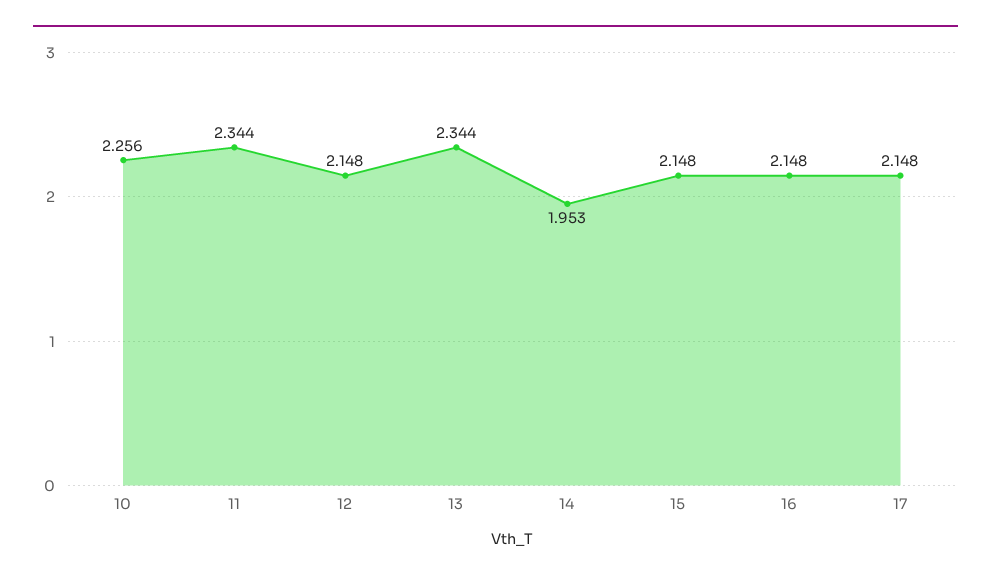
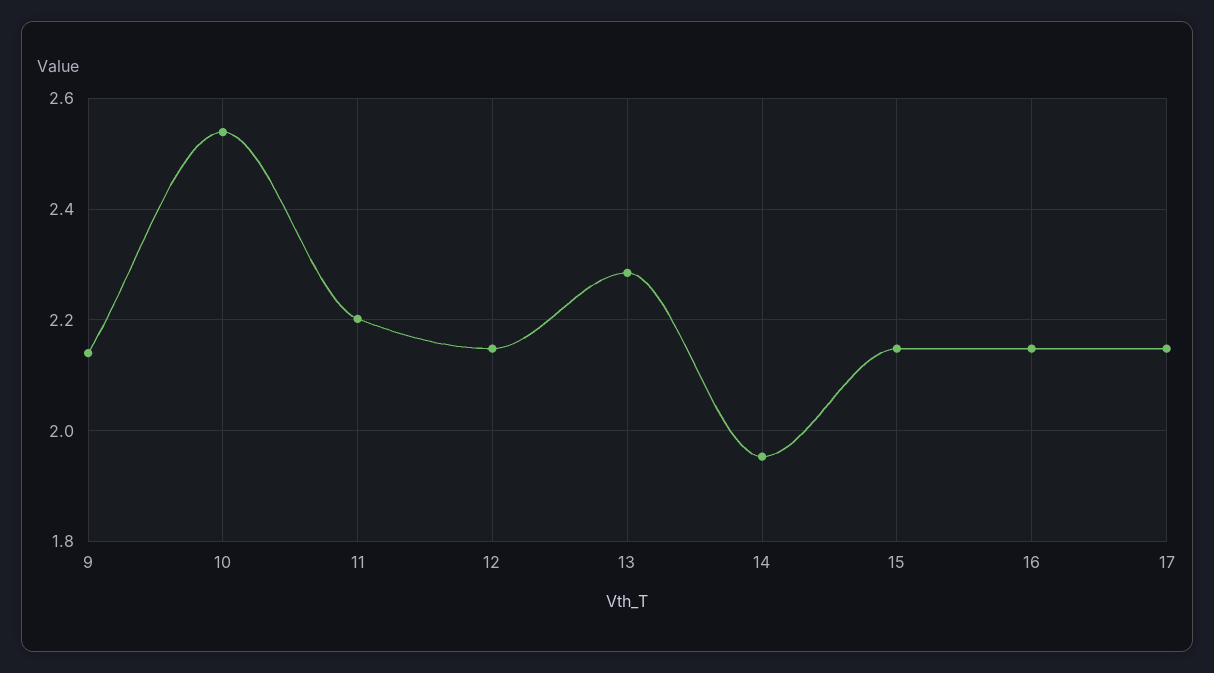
10: 2.256 -> 2.54
11: 2.344 -> 2.2
13: 2.344 -> 2.28
9: none -> 2.14

